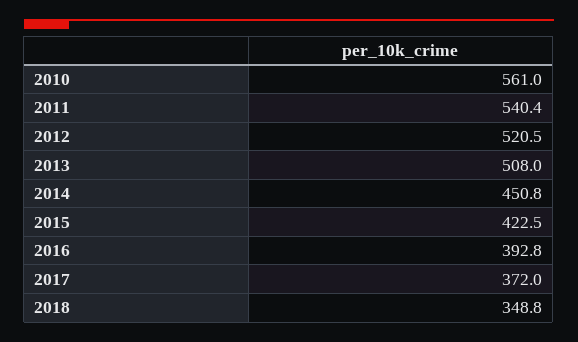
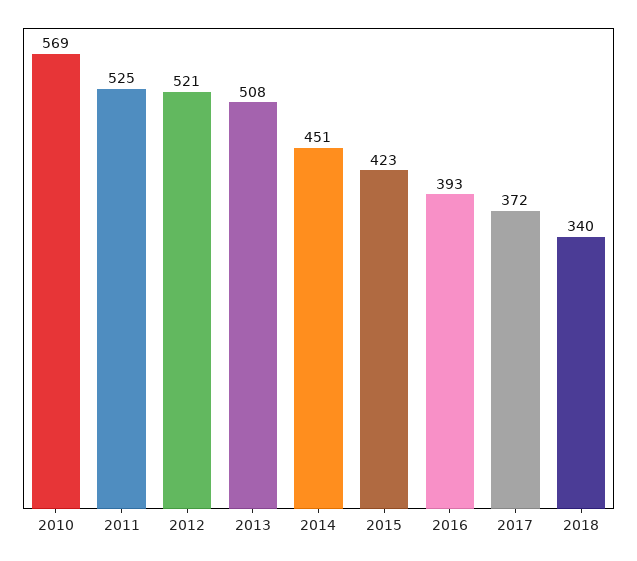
2010: 561 -> 569
2011: 540.4 -> 525
2018: 348.8 -> 340

